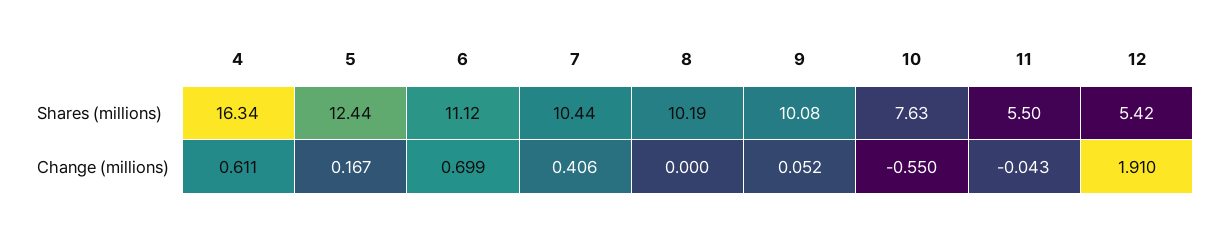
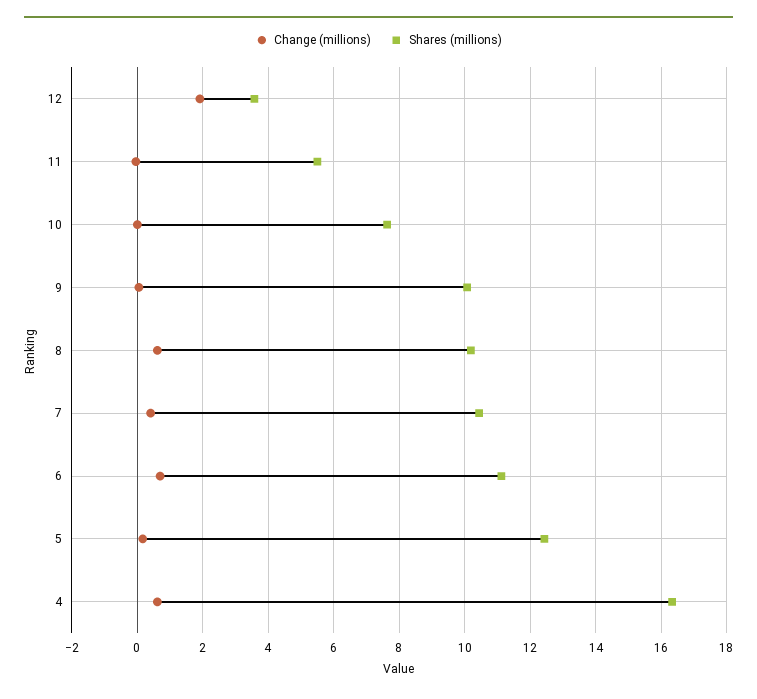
Shares (millions), 12: 5.42 -> 3.6
Change (millions), 8: 0 -> 0.6
Change (millions), 10: -0.55 -> 0

